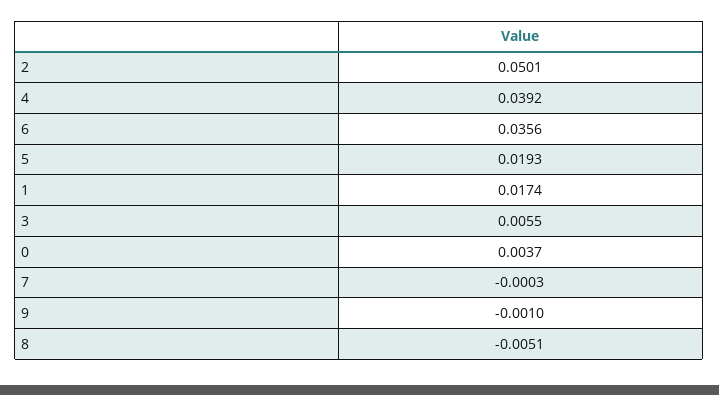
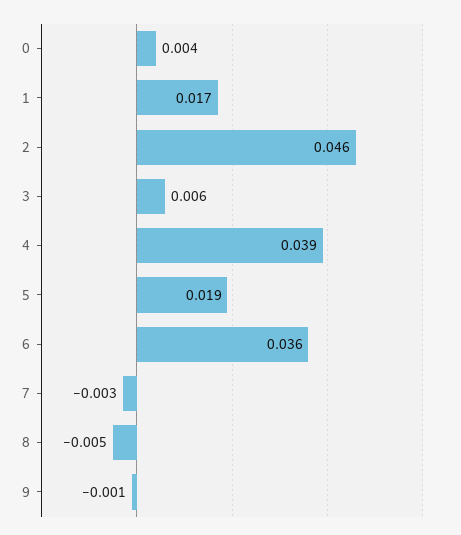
2: 0.0501 -> 0.046
7: -0.0003 -> -0.003

